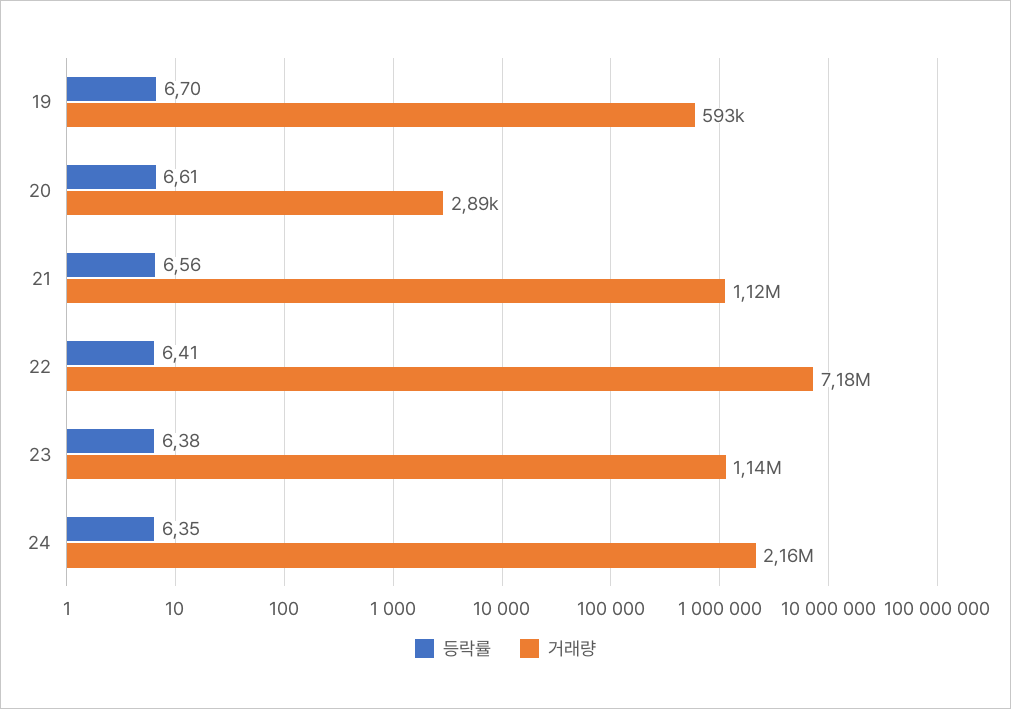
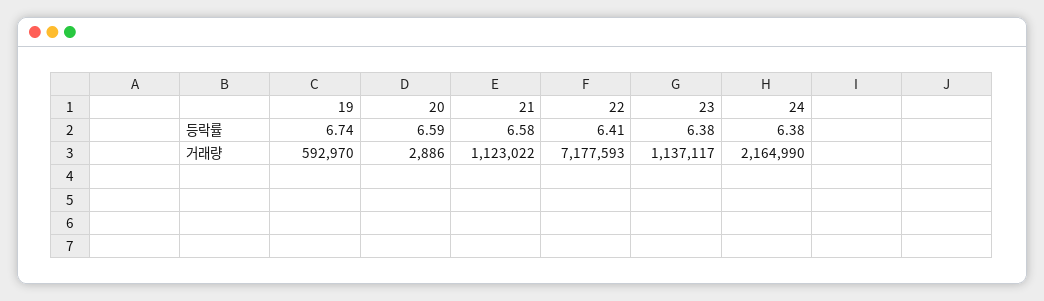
등락률, 19: 6.7 -> 6.74
등락률, 20: 6.61 -> 6.59
등락률, 21: 6.56 -> 6.58
등락률, 24: 6.35 -> 6.38

